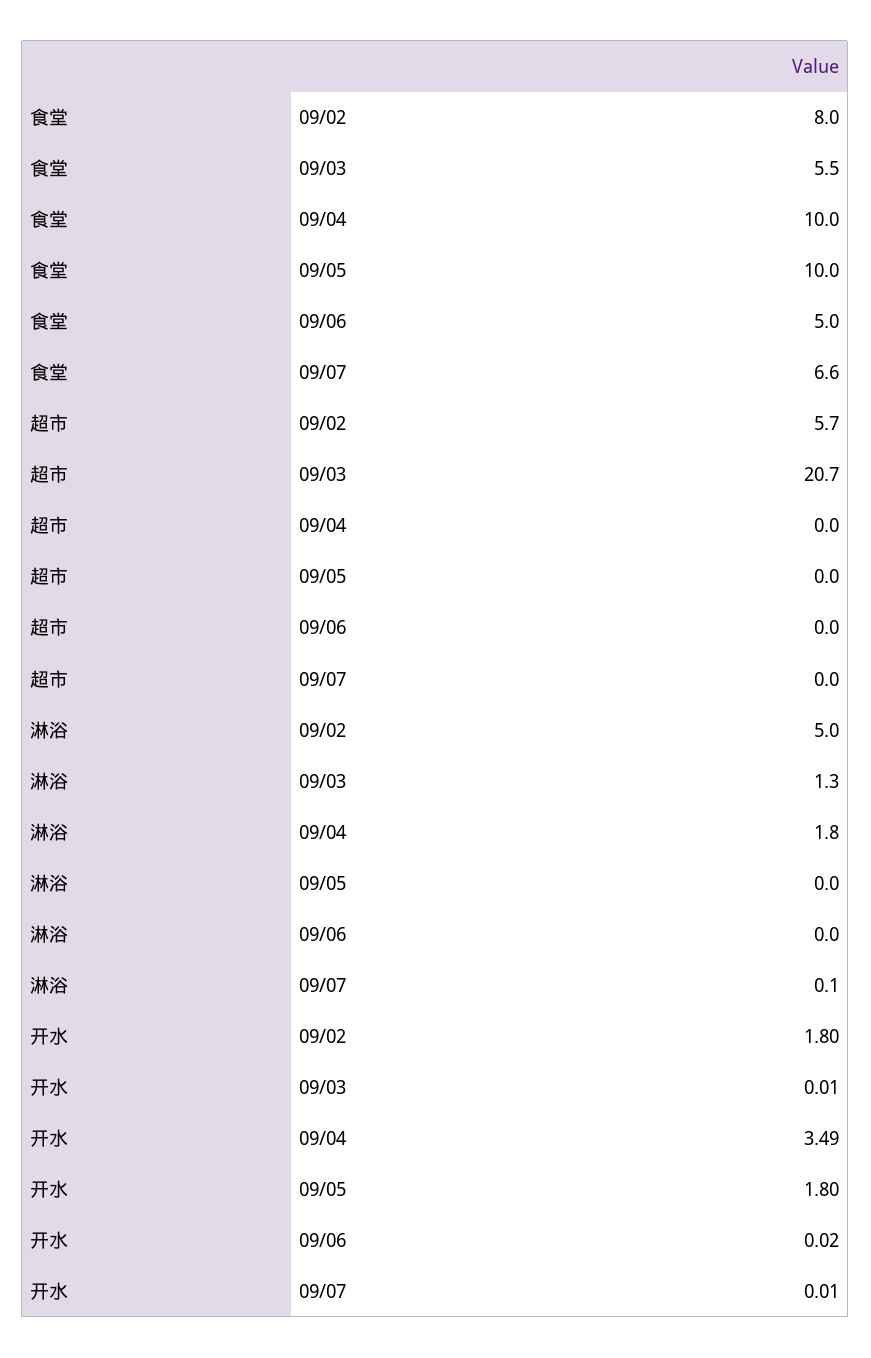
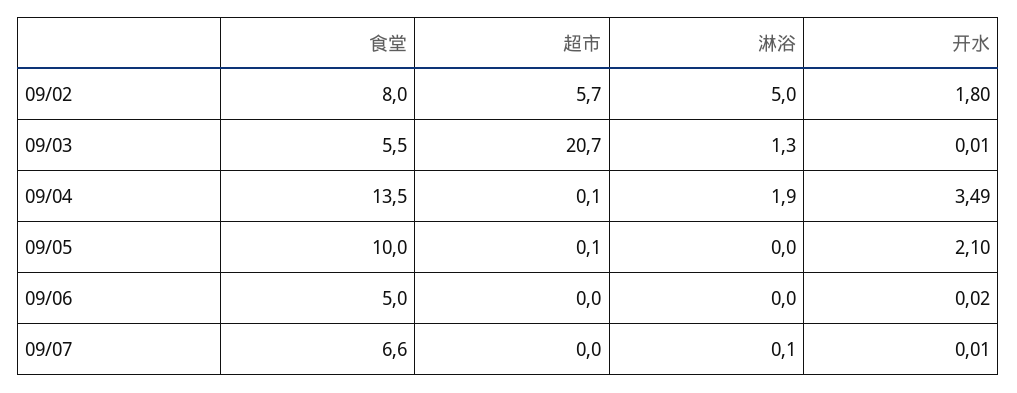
食堂, 09/04: 10 -> 13.5
超市, 09/04: 0 -> 0.1
超市, 09/05: 0 -> 0.1
淋浴, 09/04: 1.8 -> 1.9
开水, 09/05: 1.8 -> 2.1

